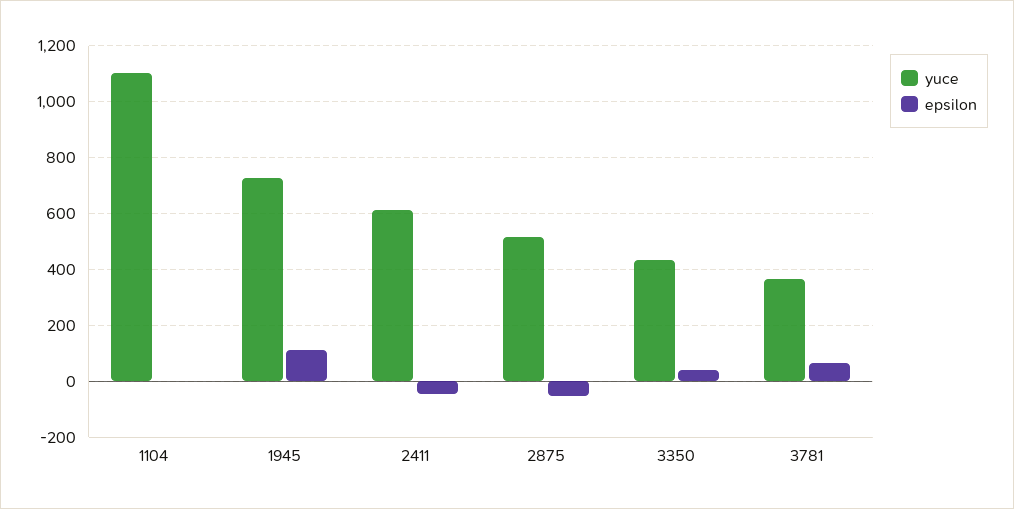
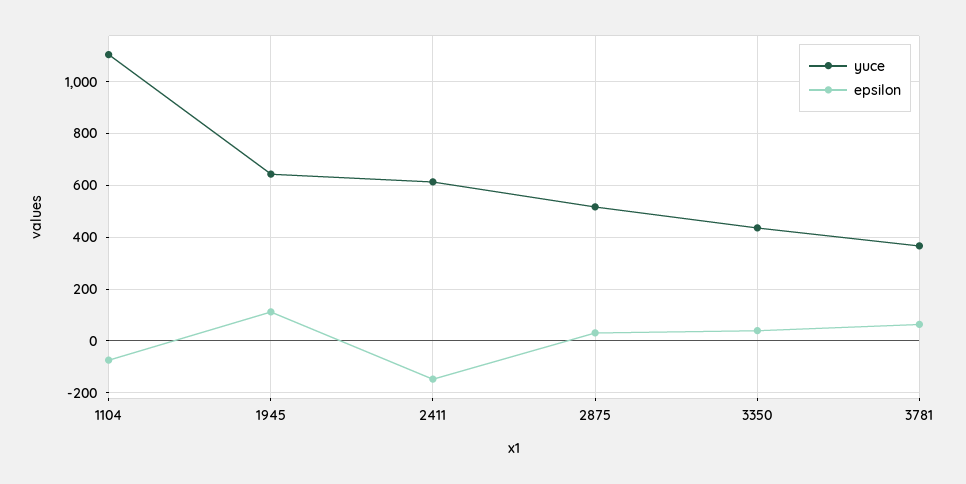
epsilon, 1104: 0 -> -75
yuce, 1945: 725 -> 650
epsilon, 2411: -50 -> -150
epsilon, 2875: -50 -> 25

